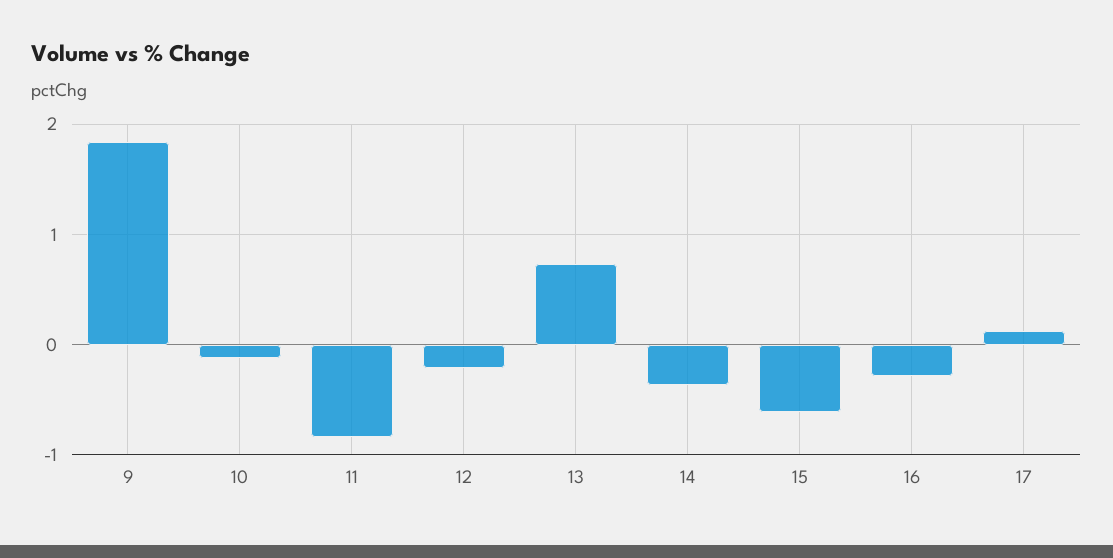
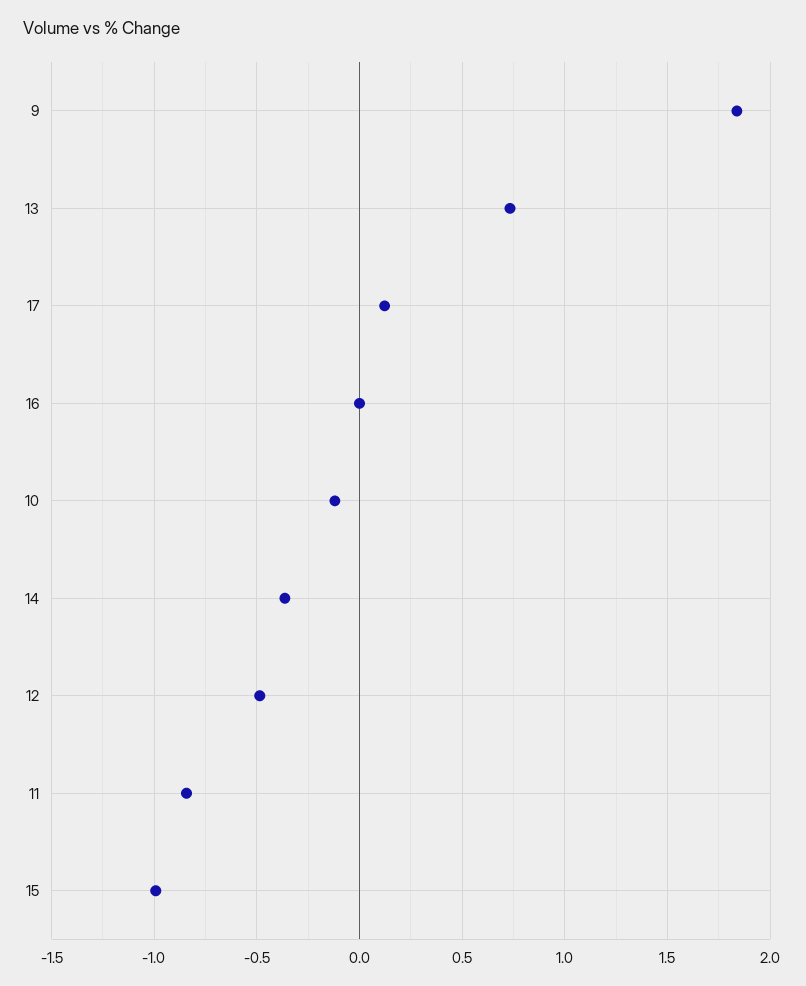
12: -0.2 -> -0.5
15: -0.6 -> -1
16: -0.3 -> 0

